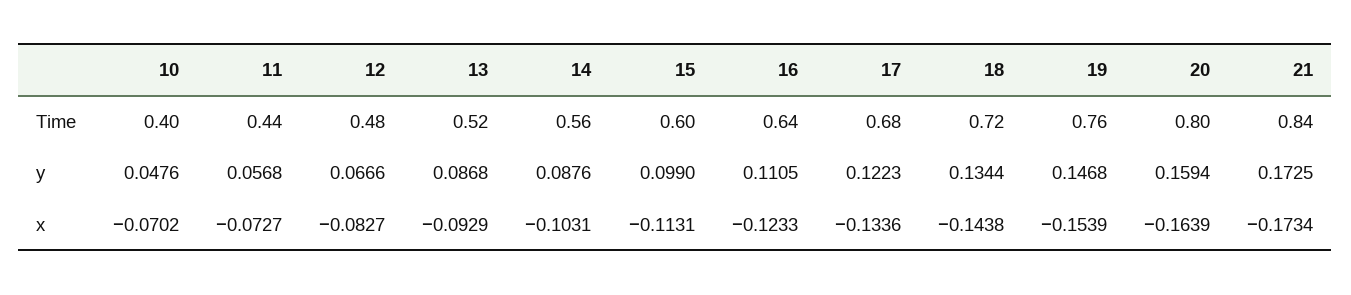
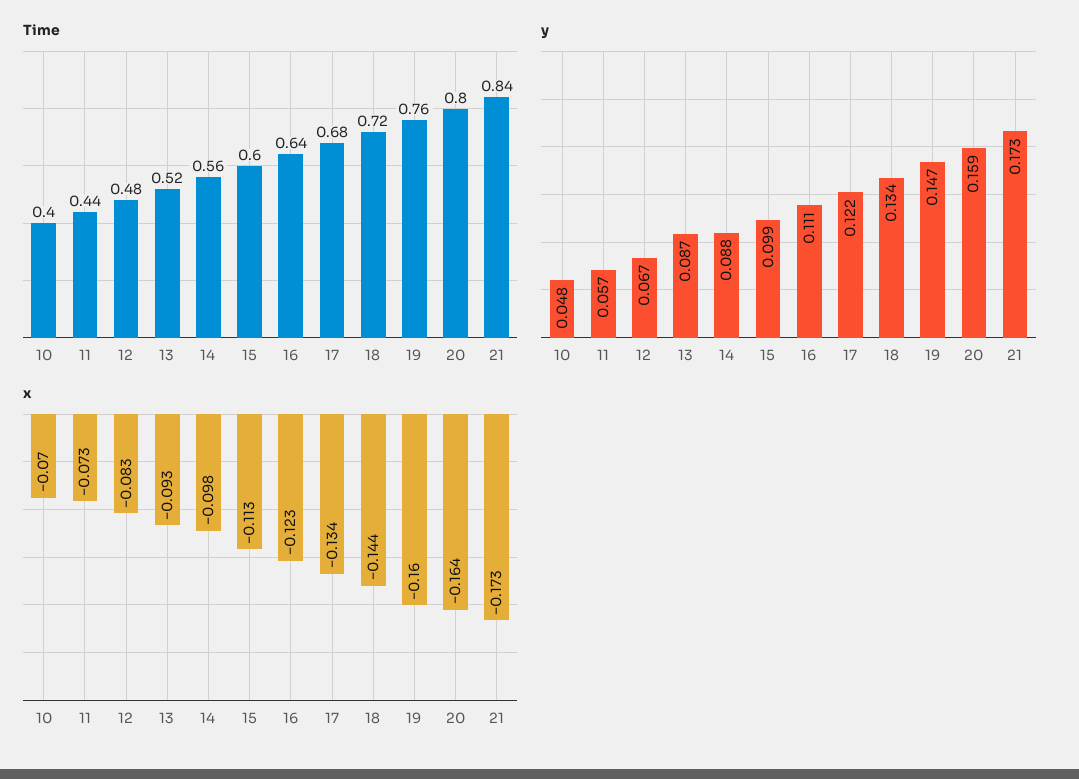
x, 14: -0.1031 -> -0.098
x, 19: -0.1539 -> -0.16

